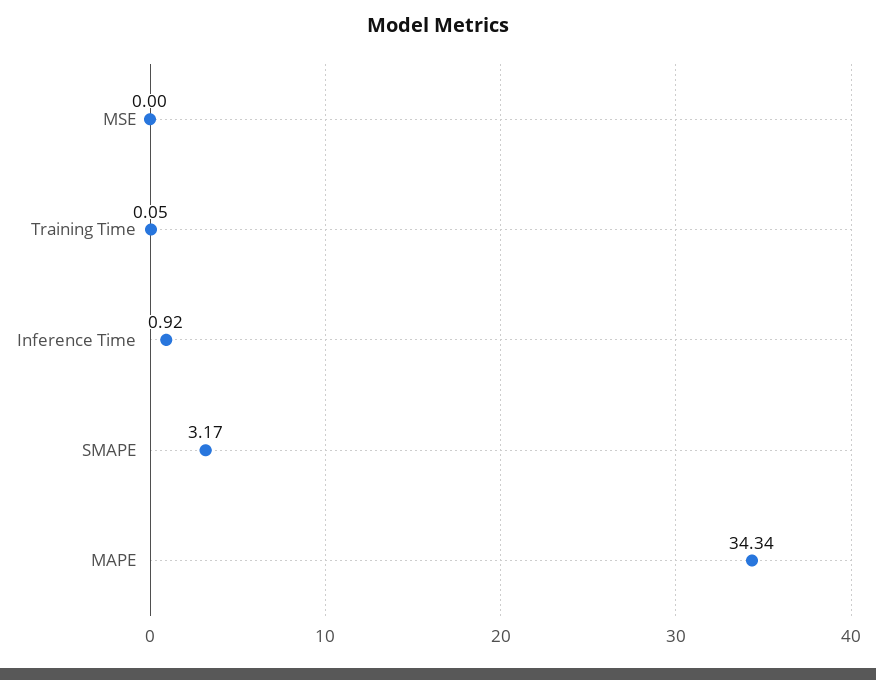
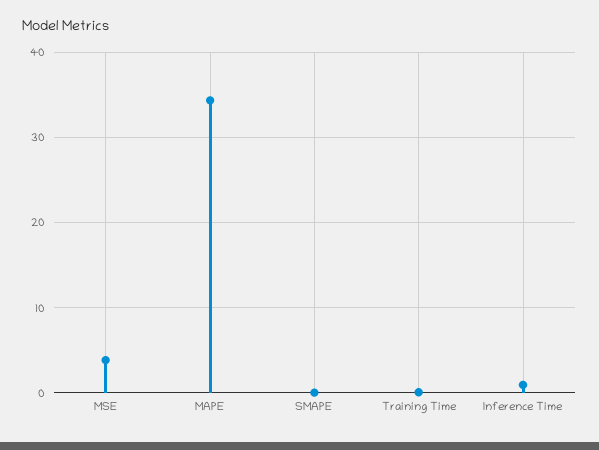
MSE: 0 -> 4
SMAPE: 3.17 -> 0

